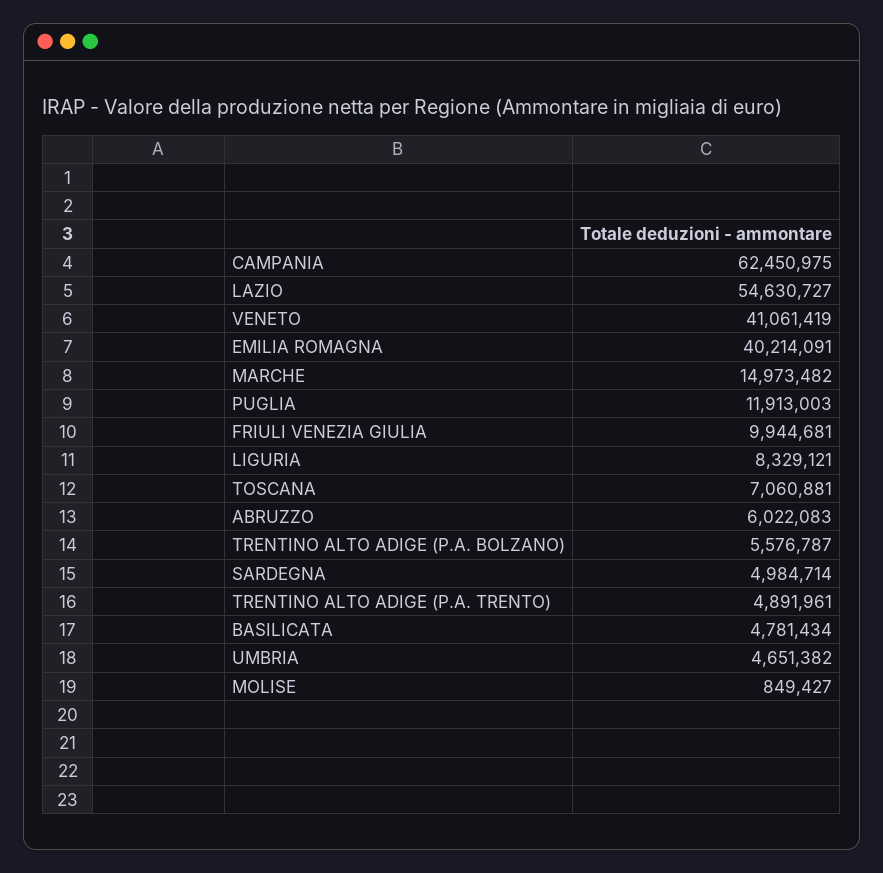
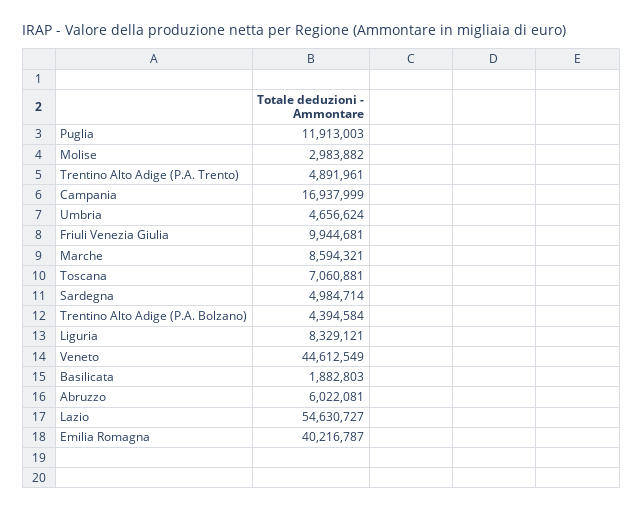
CAMPANIA: 62450975 -> 16937999
VENETO: 41061419 -> 44612549
EMILIA ROMAGNA: 40214091 -> 40216787
MARCHE: 14973482 -> 8594321
ABRUZZO: 6022083 -> 6022081
TRENTINO ALTO ADIGE (P.A. BOLZANO): 5576787 -> 4394584
BASILICATA: 4781434 -> 1882803
UMBRIA: 4651382 -> 4656624
MOLISE: 849427 -> 2983882

